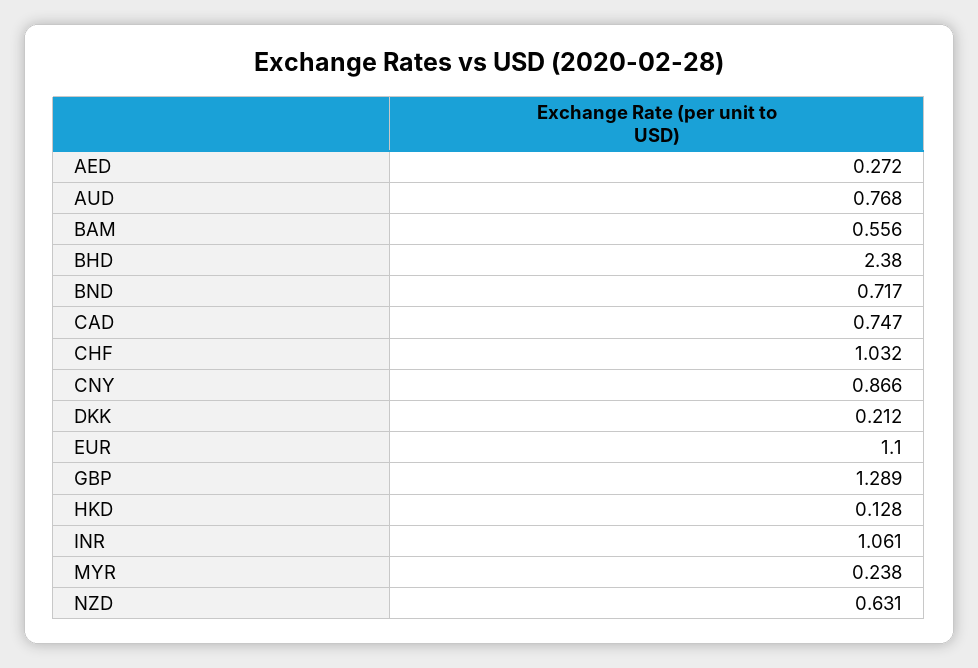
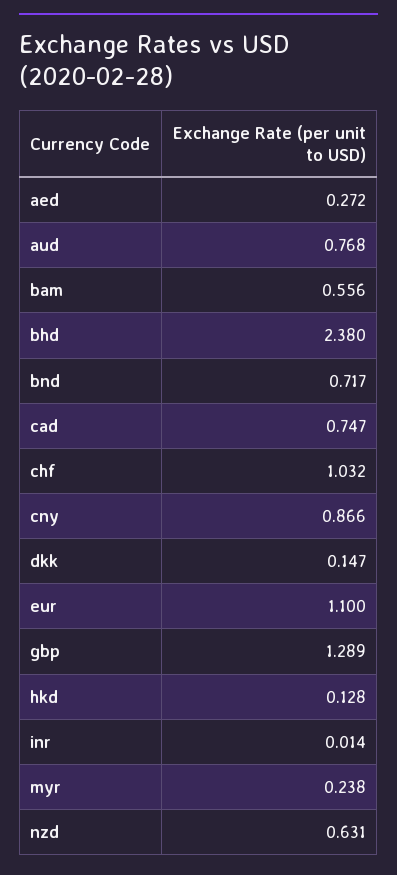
DKK: 0.212 -> 0.147
INR: 1.061 -> 0.014

